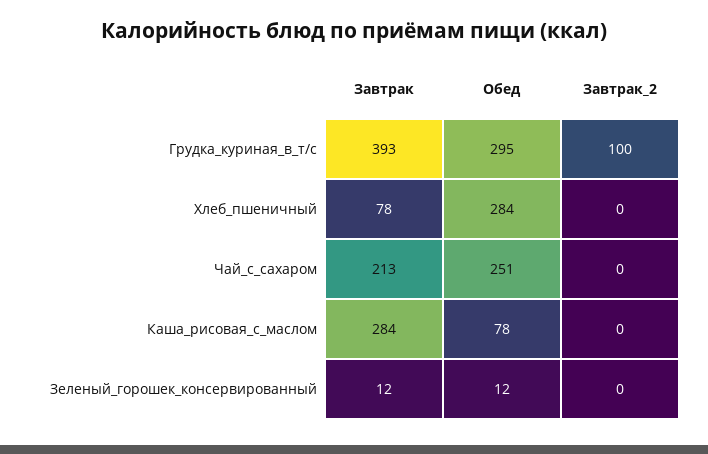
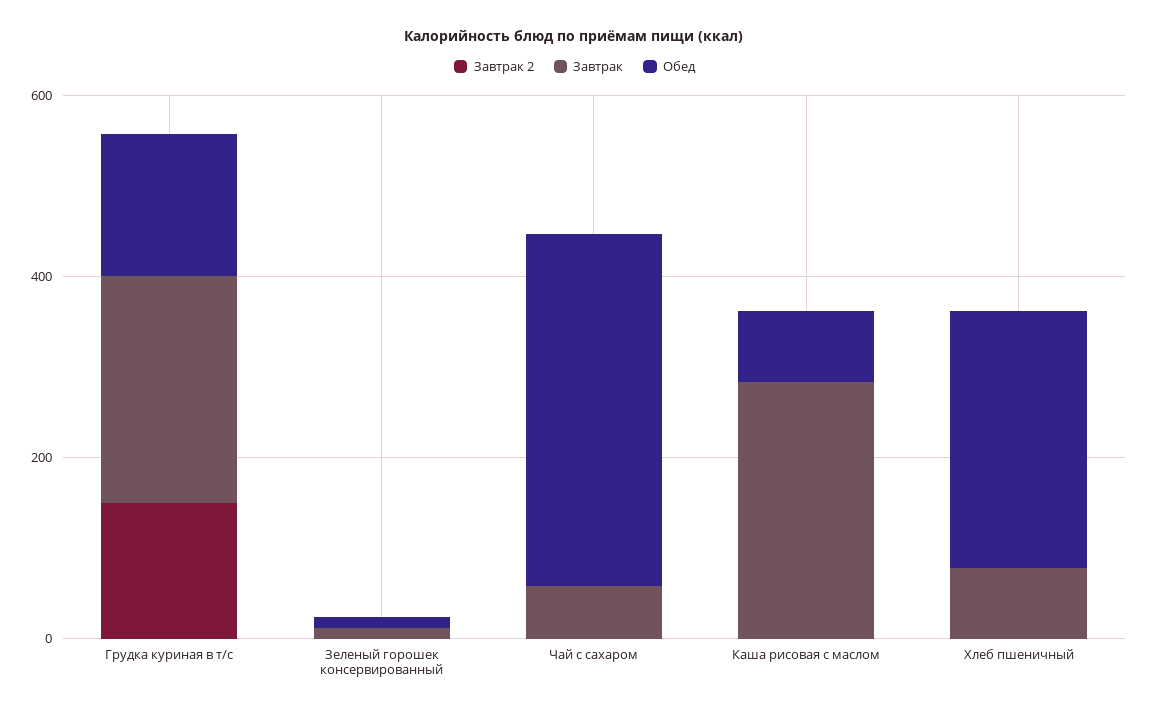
Завтрак, Грудка_куриная_в_т/с: 393 -> 250
Обед, Грудка_куриная_в_т/с: 295 -> 150
Завтрак_2, Грудка_куриная_в_т/с: 100 -> 150
Завтрак, Чай_с_сахаром: 213 -> 50
Обед, Чай_с_сахаром: 251 -> 400

